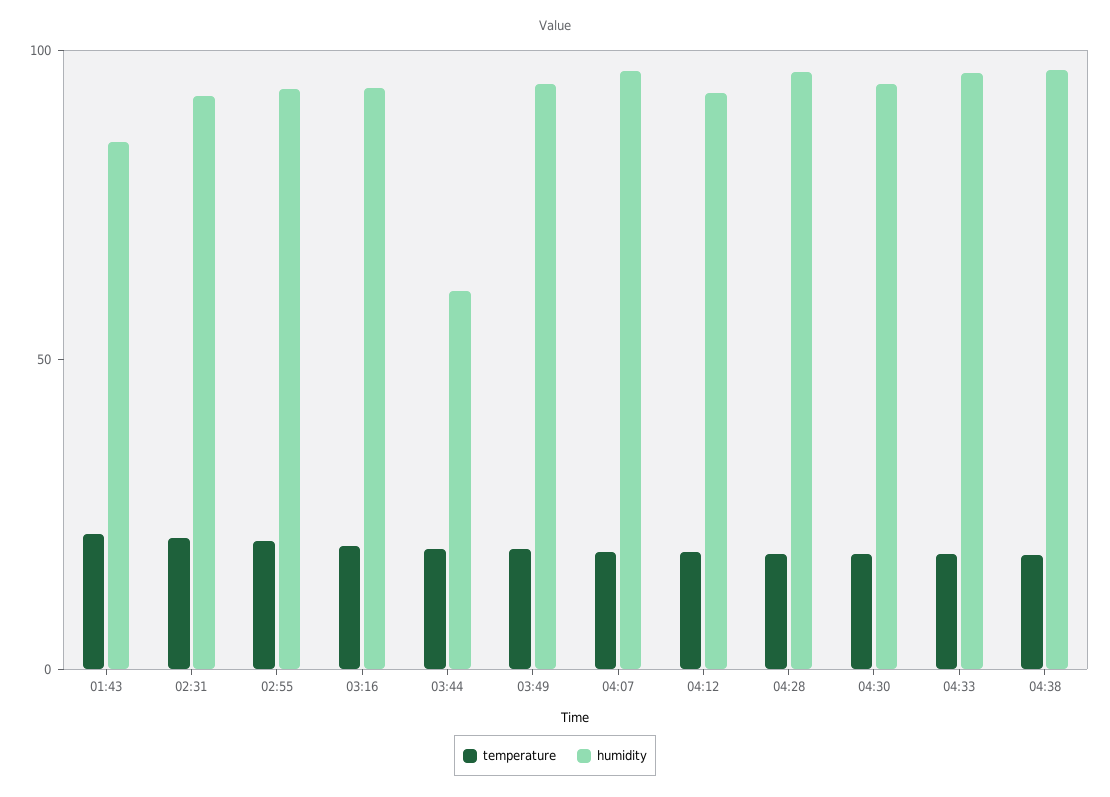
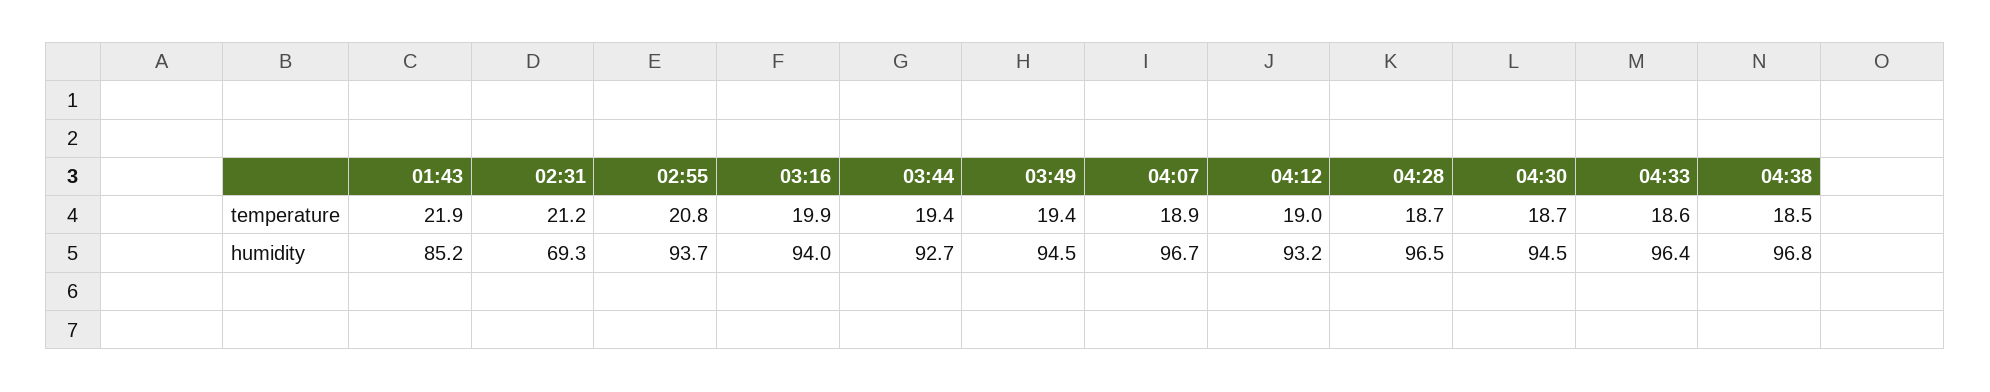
humidity, 02:31: 90 -> 69.3
humidity, 03:44: 60 -> 92.7

